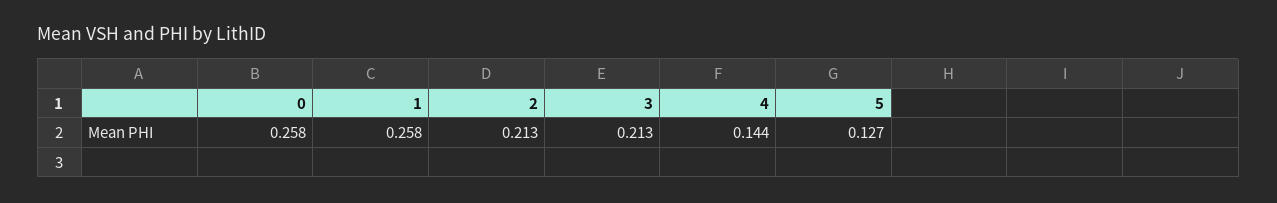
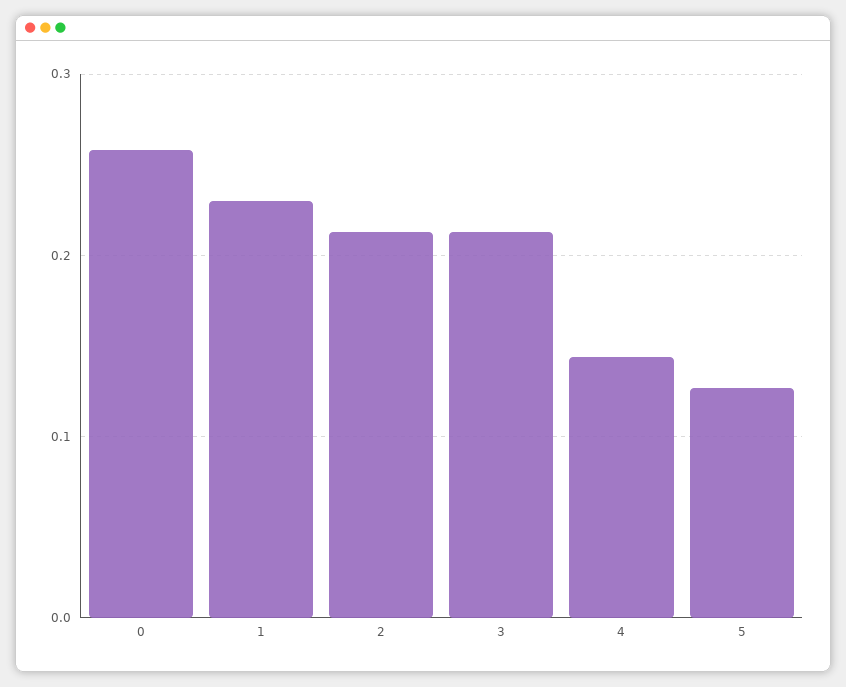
1: 0.258 -> 0.23

